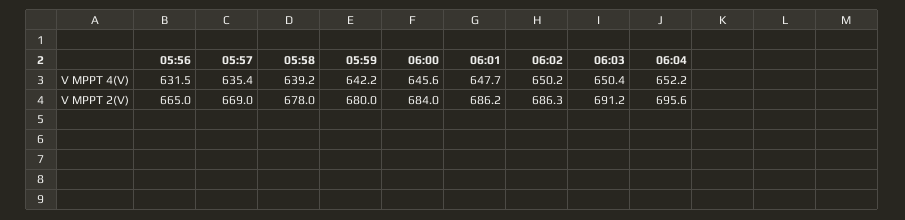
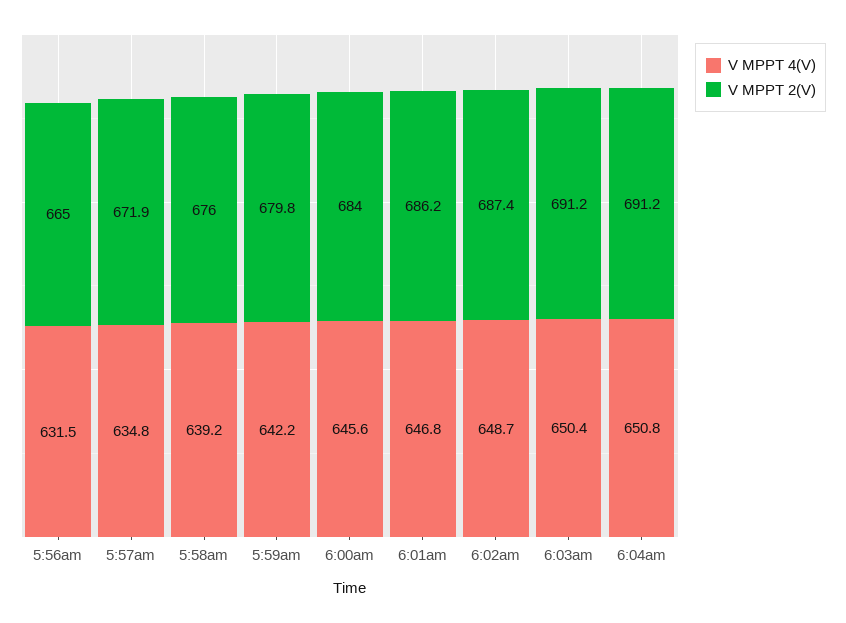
V MPPT 4(V), 05:57: 635.4 -> 634.8
V MPPT 4(V), 06:01: 647.7 -> 646.8
V MPPT 4(V), 06:02: 650.2 -> 648.7
V MPPT 4(V), 06:04: 652.2 -> 650.8
V MPPT 2(V), 05:57: 669 -> 671.9
V MPPT 2(V), 05:58: 678 -> 676
V MPPT 2(V), 05:59: 680 -> 679.8
V MPPT 2(V), 06:02: 686.3 -> 687.4
V MPPT 2(V), 06:04: 695.6 -> 691.2

